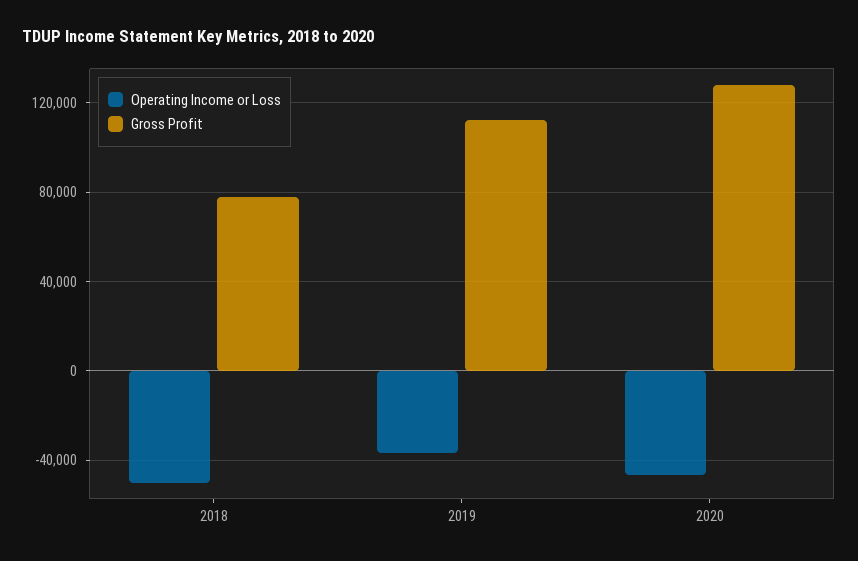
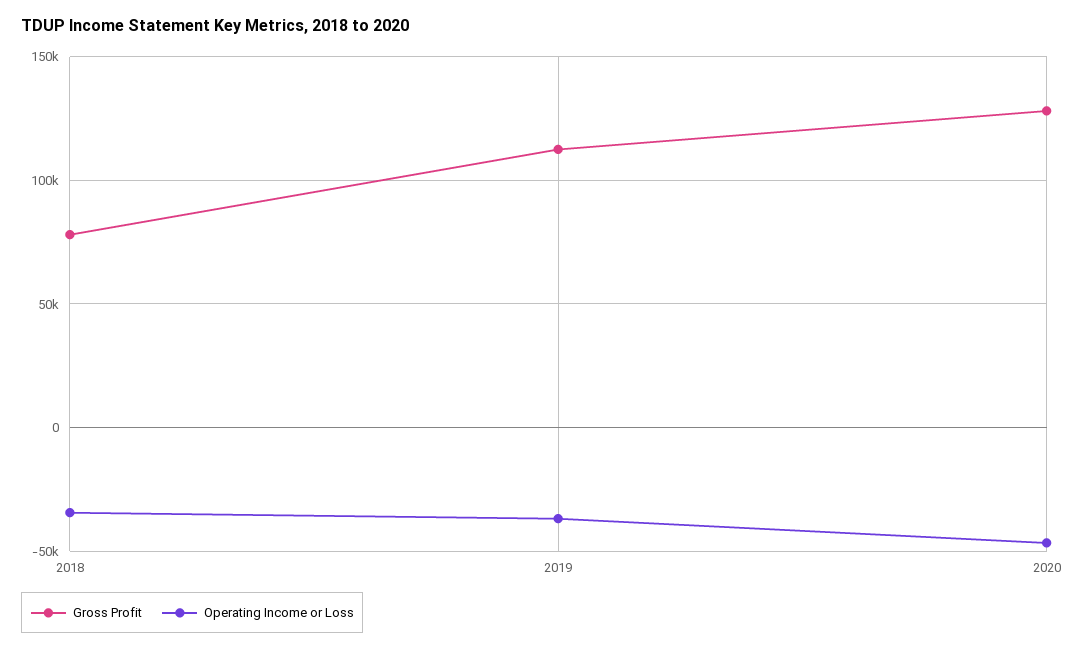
Operating Income or Loss, 2018: -50000 -> -35000

